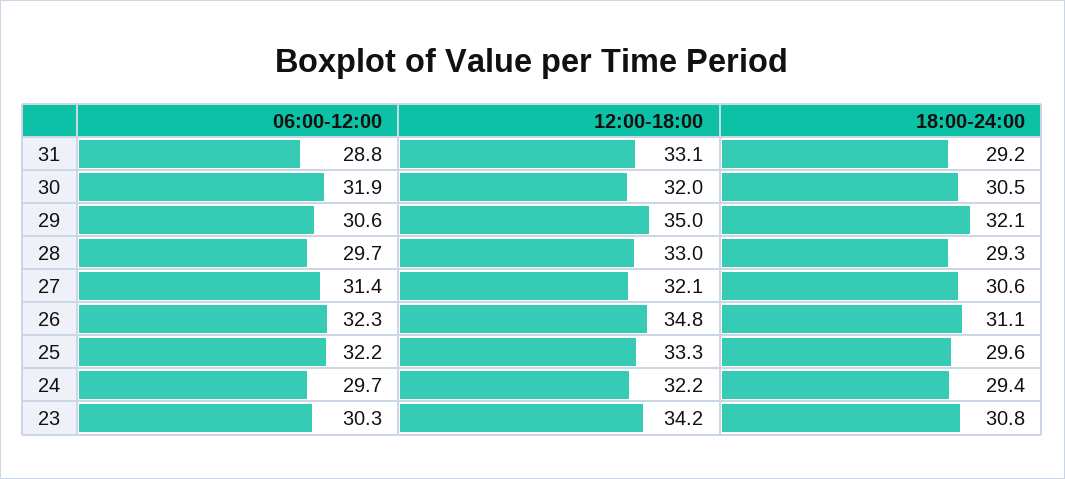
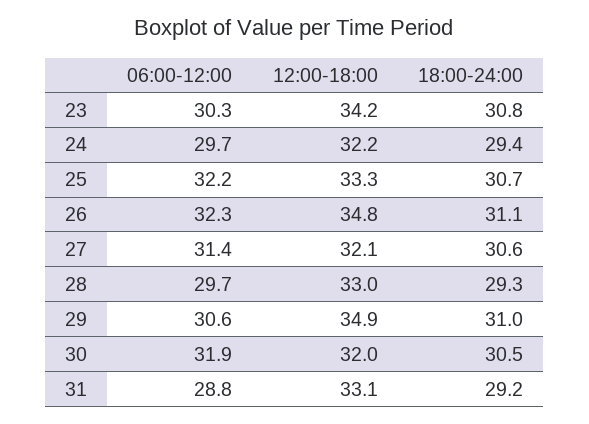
12:00-18:00, 29: 35 -> 34.9
18:00-24:00, 29: 32.1 -> 31
18:00-24:00, 25: 29.6 -> 30.7

